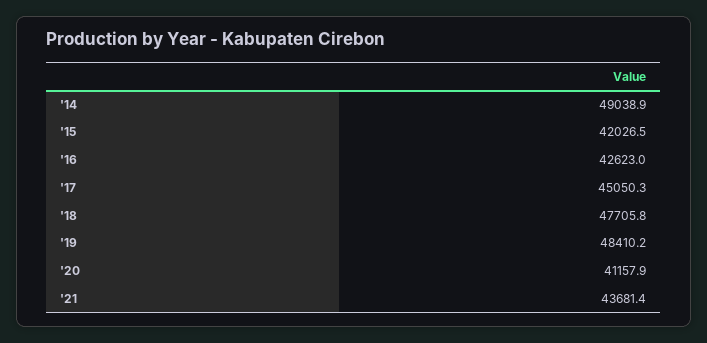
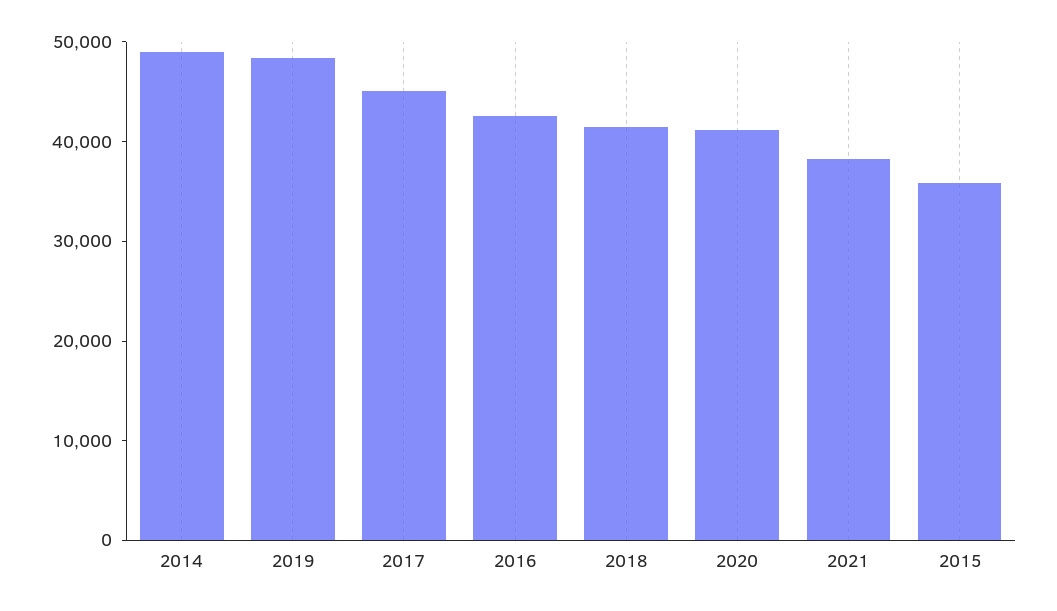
'15: 42026.5 -> 36000
'18: 47705.8 -> 42000
'21: 43681.4 -> 38000

